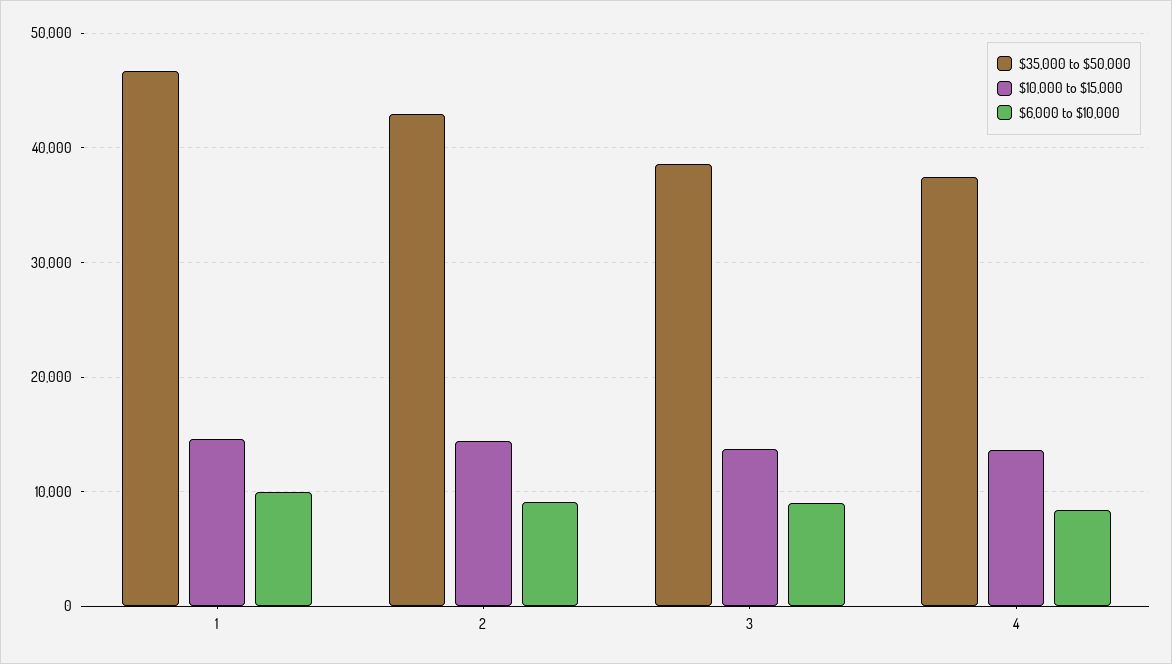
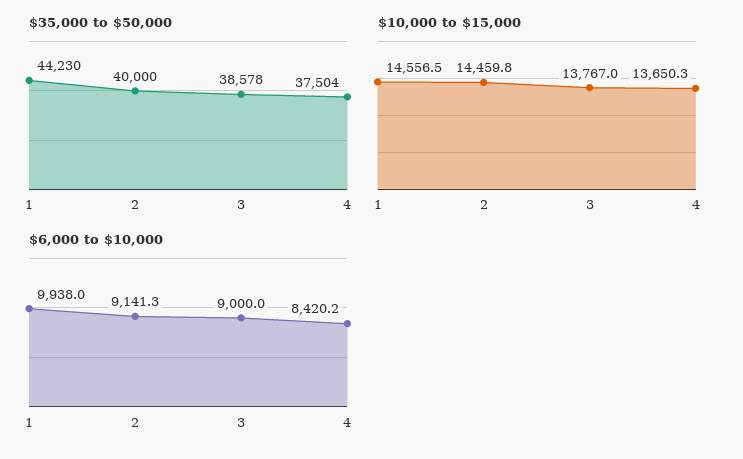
$35,000 to $50,000, 1: 47000 -> 44230
$35,000 to $50,000, 2: 43000 -> 40000

